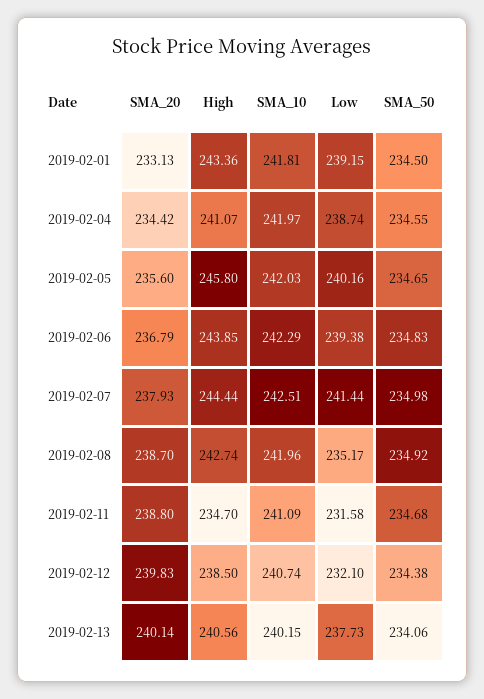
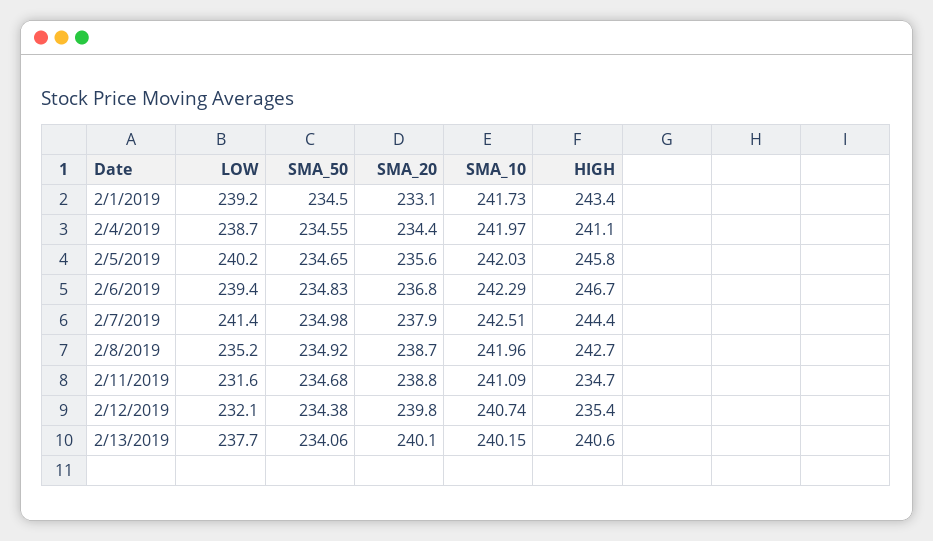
SMA_10, 2019-02-01: 241.81 -> 241.73
High, 2019-02-06: 243.85 -> 246.7
High, 2019-02-12: 238.5 -> 235.4

